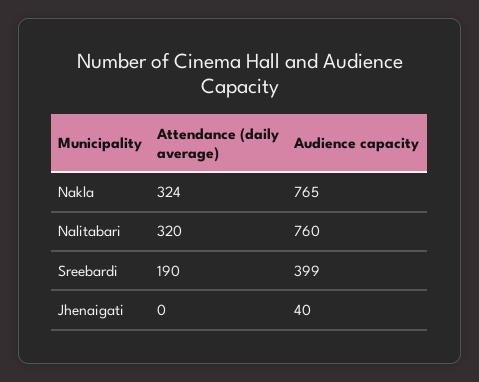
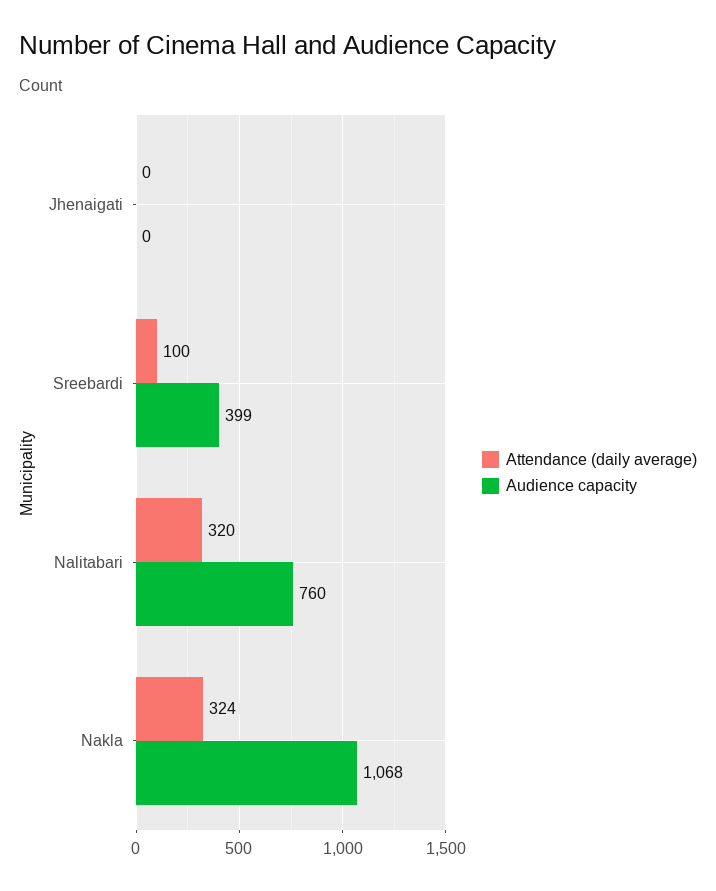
Audience capacity, Nakla: 765 -> 1068
Attendance (daily average), Sreebardi: 190 -> 100
Audience capacity, Jhenaigati: 40 -> 0

